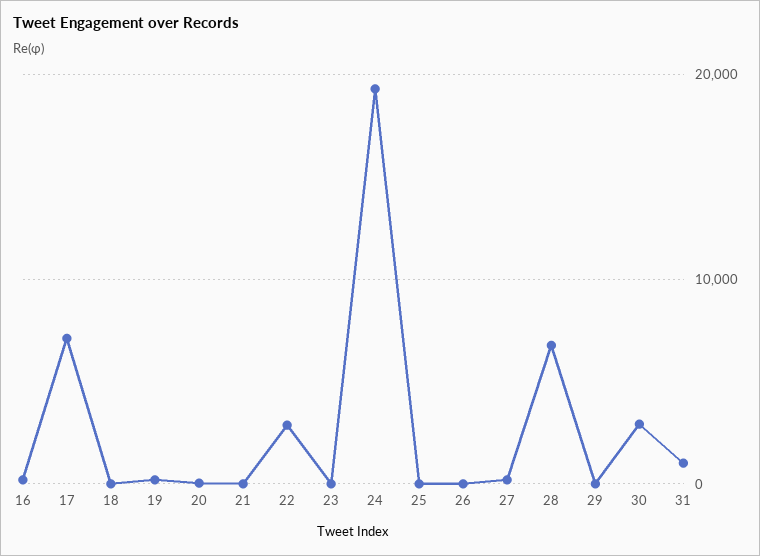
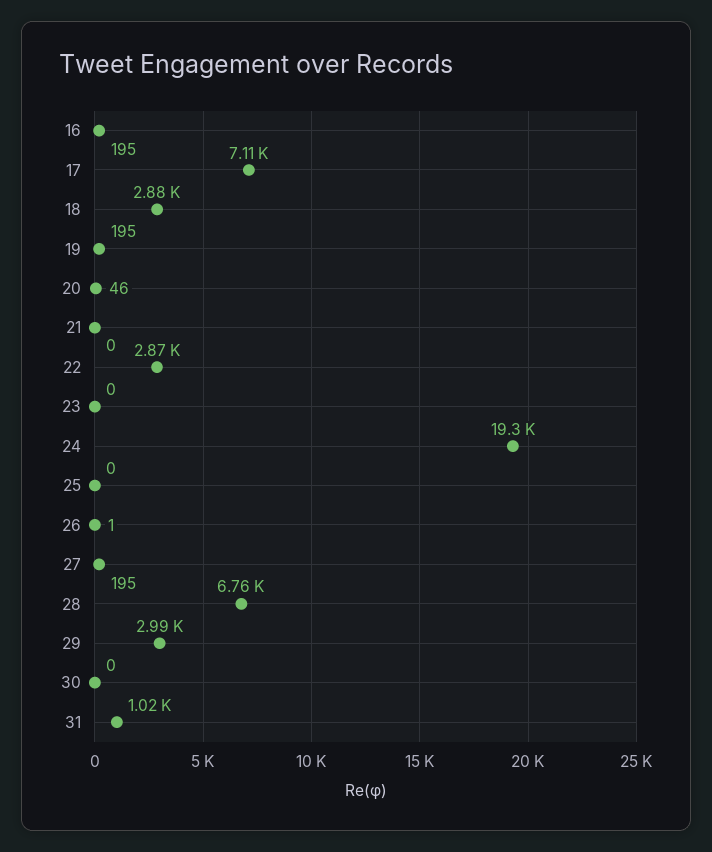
18: 0 -> 2880
29: 0 -> 2990
30: 3000 -> 0

